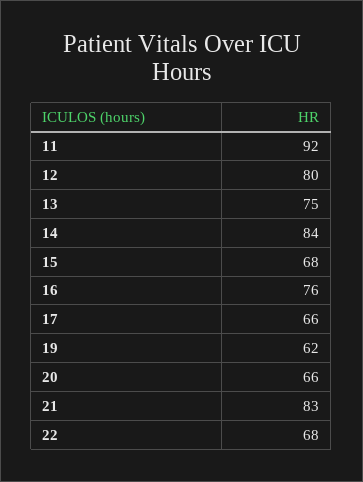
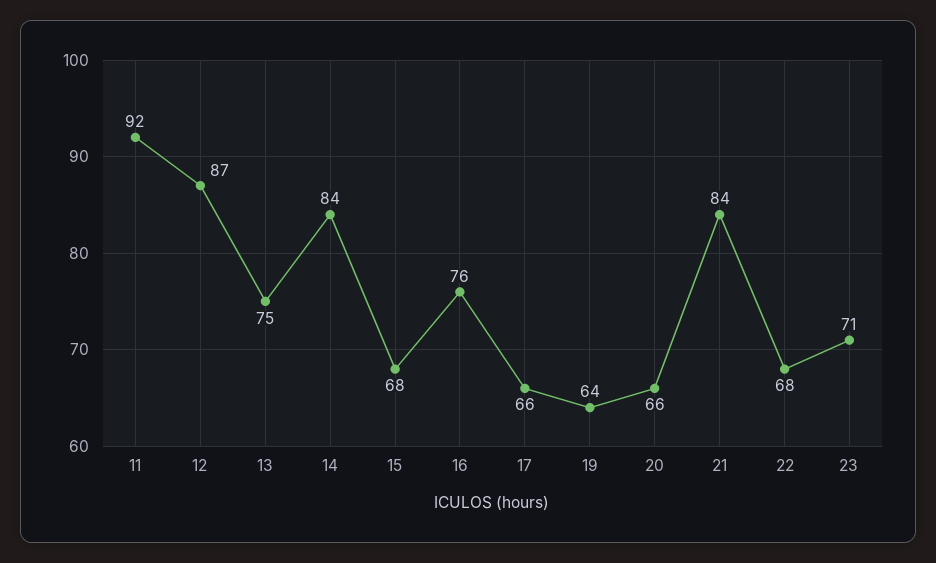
12: 80 -> 87
19: 62 -> 64
21: 83 -> 84
23: none -> 71

